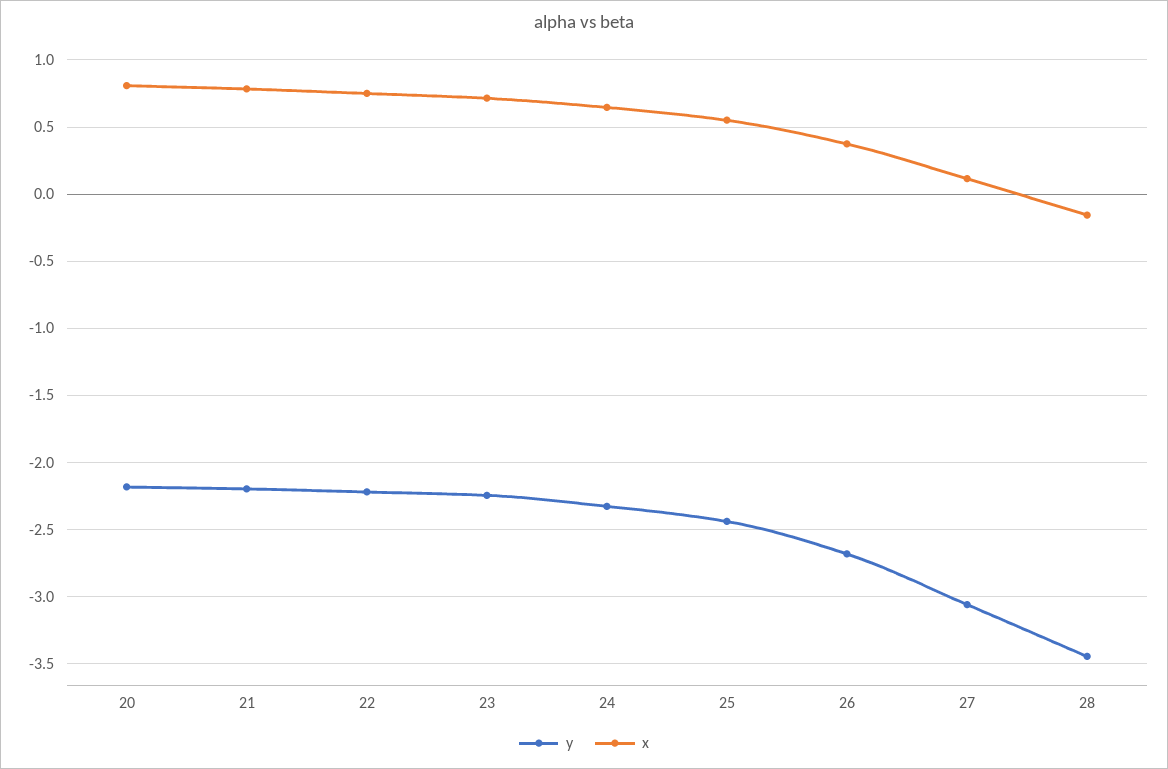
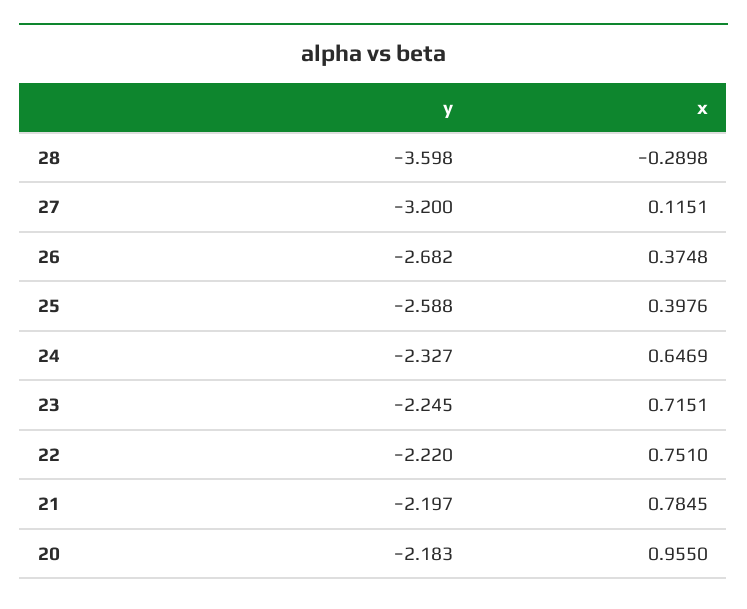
x, 20: 0.8 -> 0.955
y, 25: -2.45 -> -2.588
x, 25: 0.55 -> 0.3976
y, 27: -3.05 -> -3.2
y, 28: -3.45 -> -3.598
x, 28: -0.15 -> -0.2898

